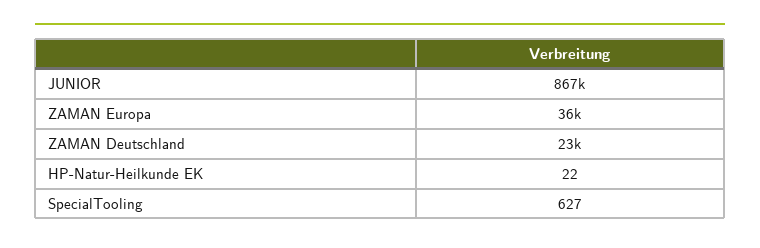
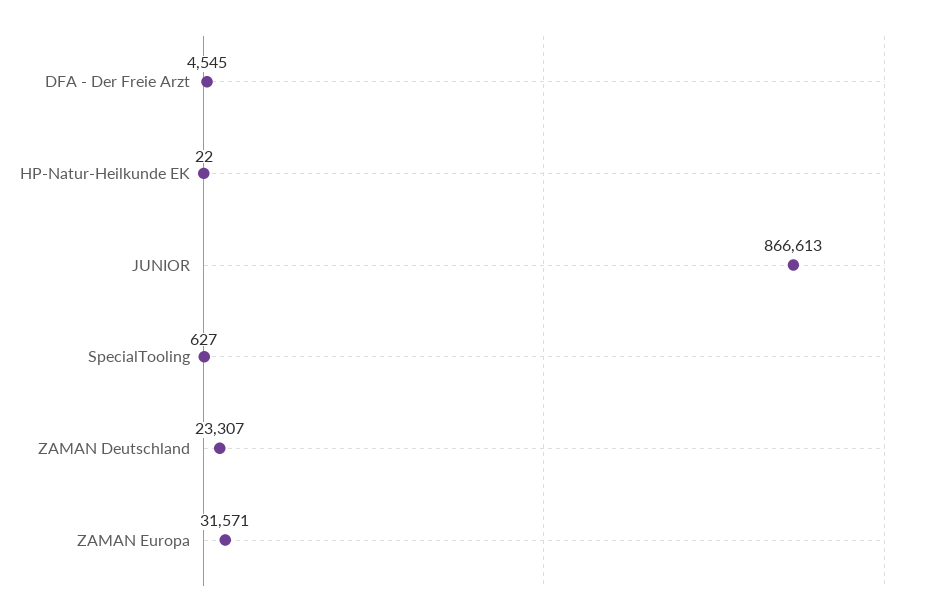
ZAMAN Europa: 36000 -> 31571
DFA - Der Freie Arzt: none -> 4545

